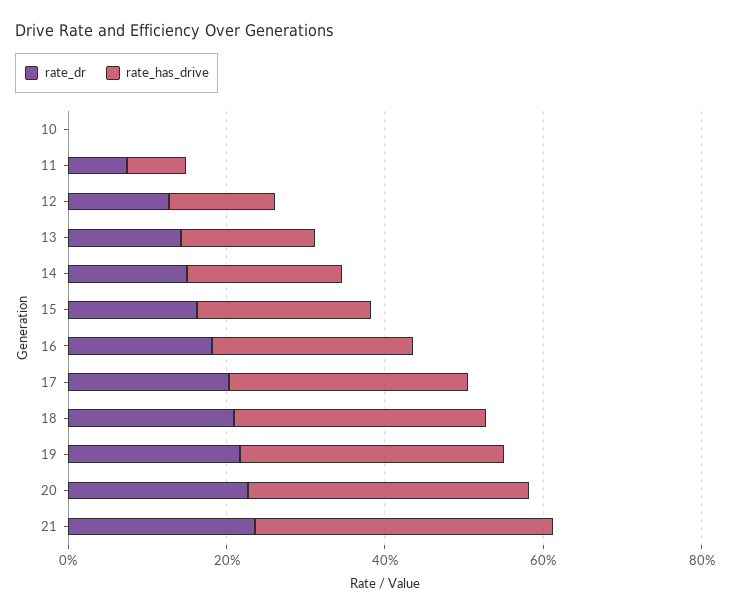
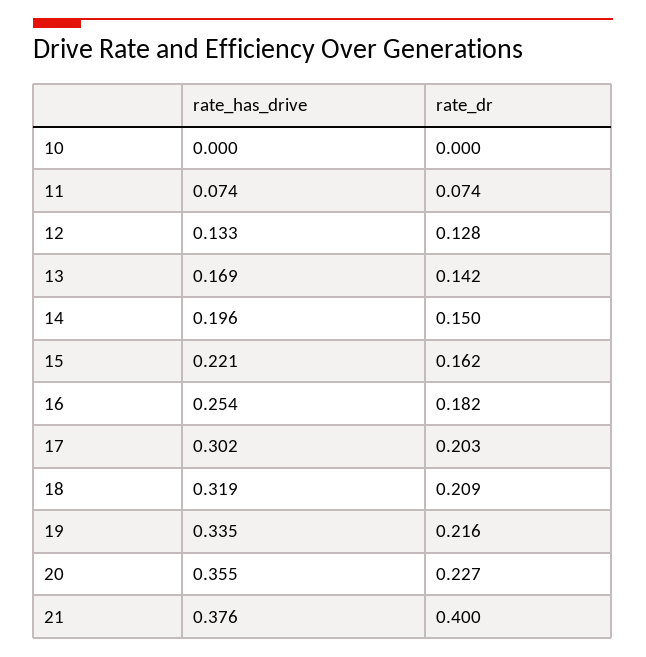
rate_dr, 21: 0.25 -> 0.4

